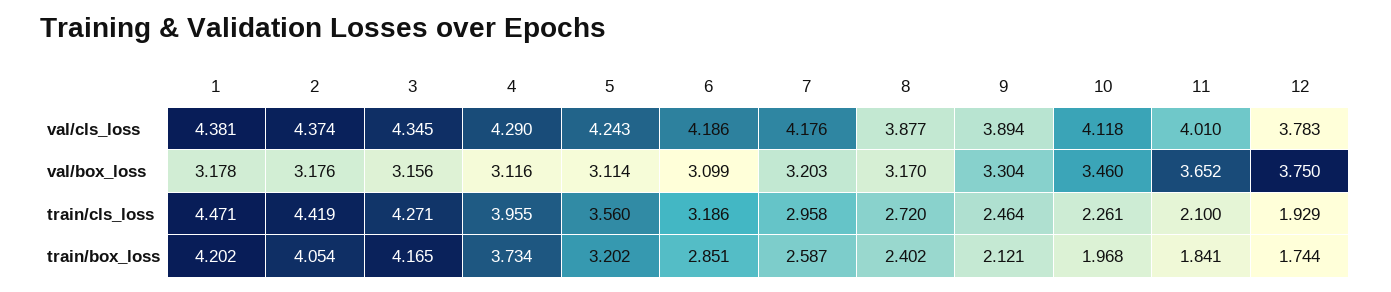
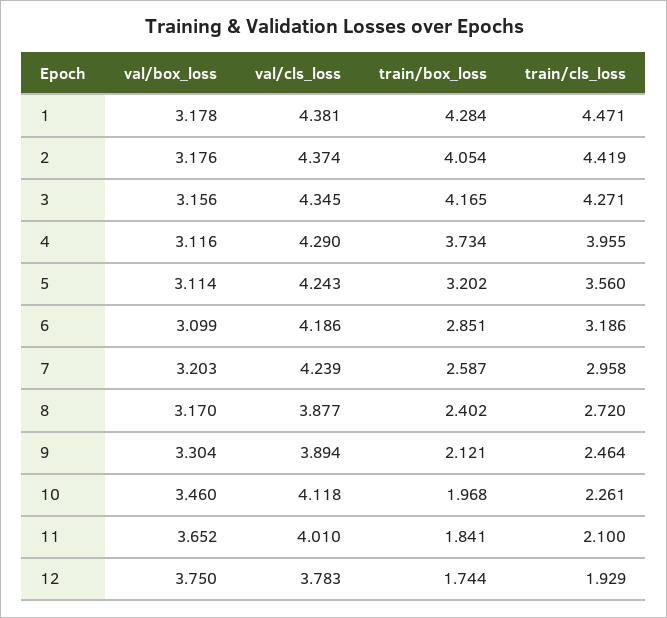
7, val/cls_loss: 4.176 -> 4.239
1, train/box_loss: 4.202 -> 4.284

